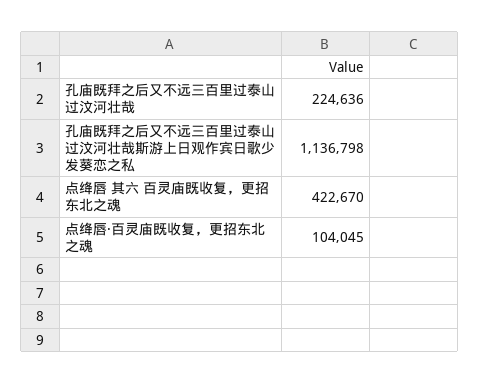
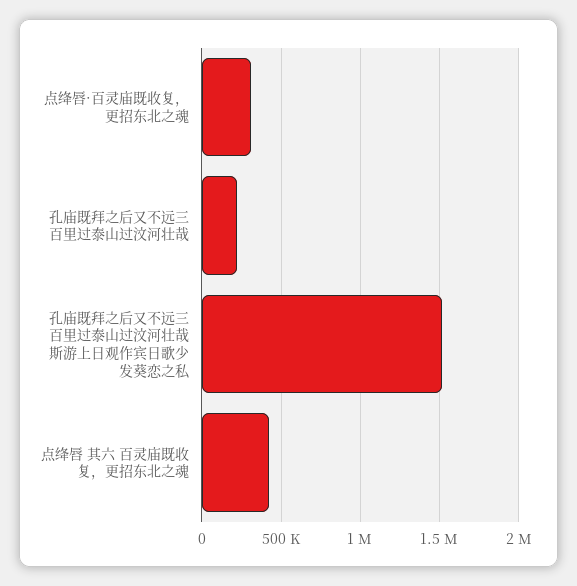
孔庙既拜之后又不远三百里过泰山过汶河壮哉斯游上日观作宾日歌少发葵恋之私: 1136798 -> 1500000
点绛唇·百灵庙既收复，更招东北之魂: 104045 -> 300000

